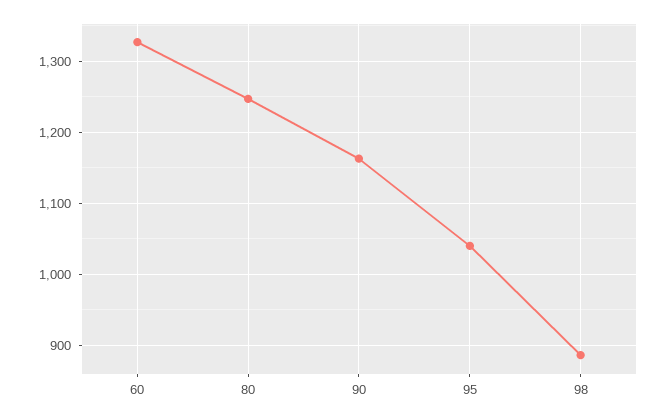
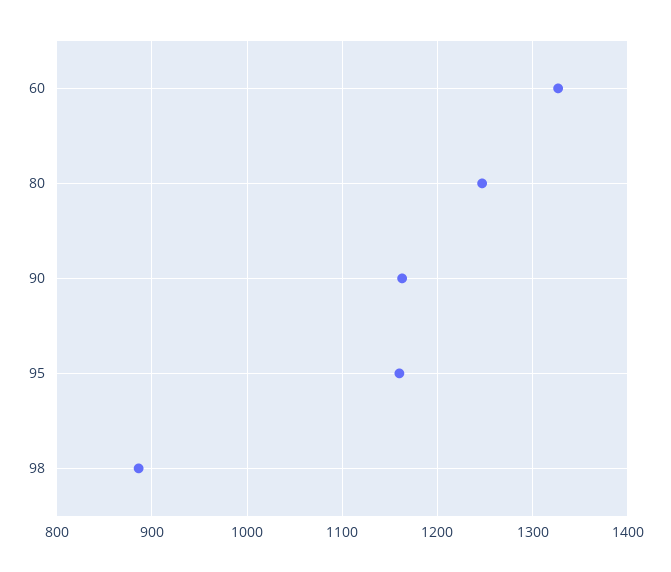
95: 1040 -> 1160

